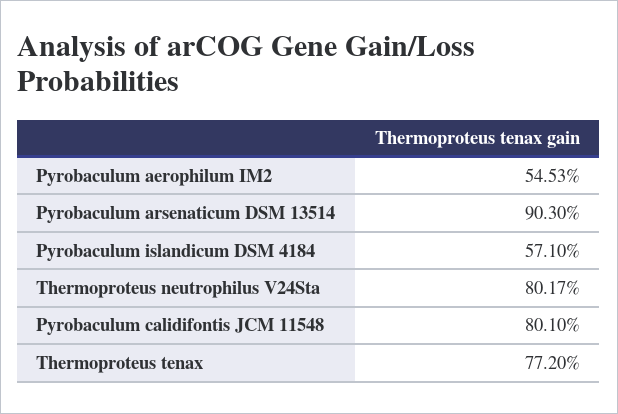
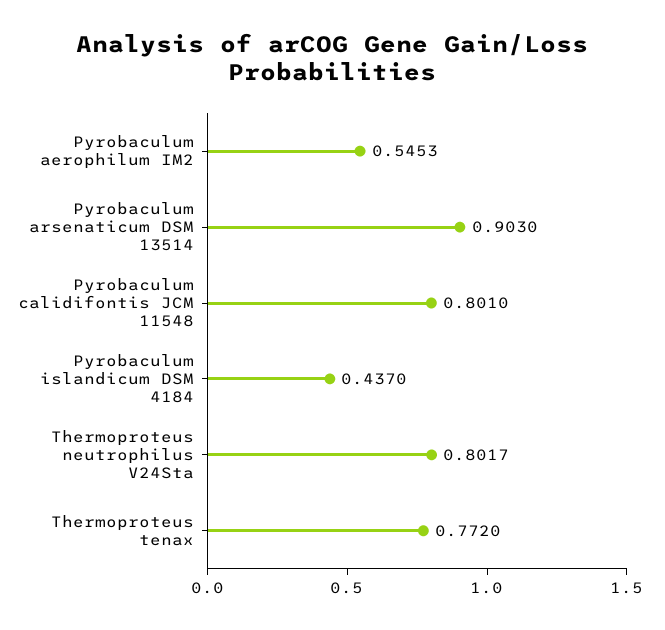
Pyrobaculum islandicum DSM 4184: 0.571 -> 0.437

